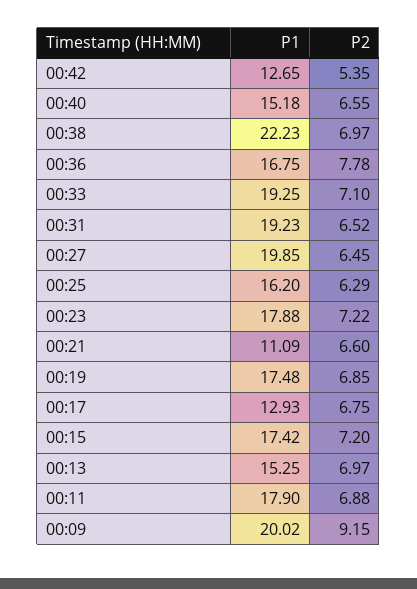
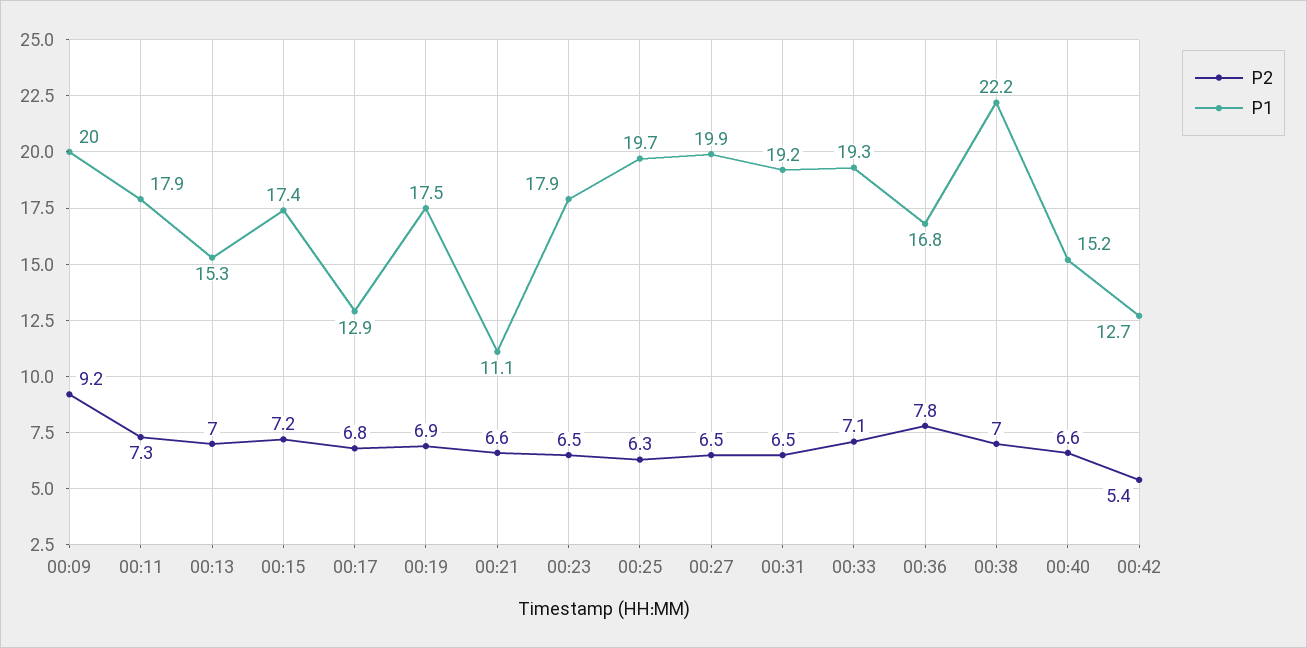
P1, 00:25: 16.2 -> 19.7
P2, 00:23: 7.22 -> 6.5
P2, 00:11: 6.88 -> 7.3

